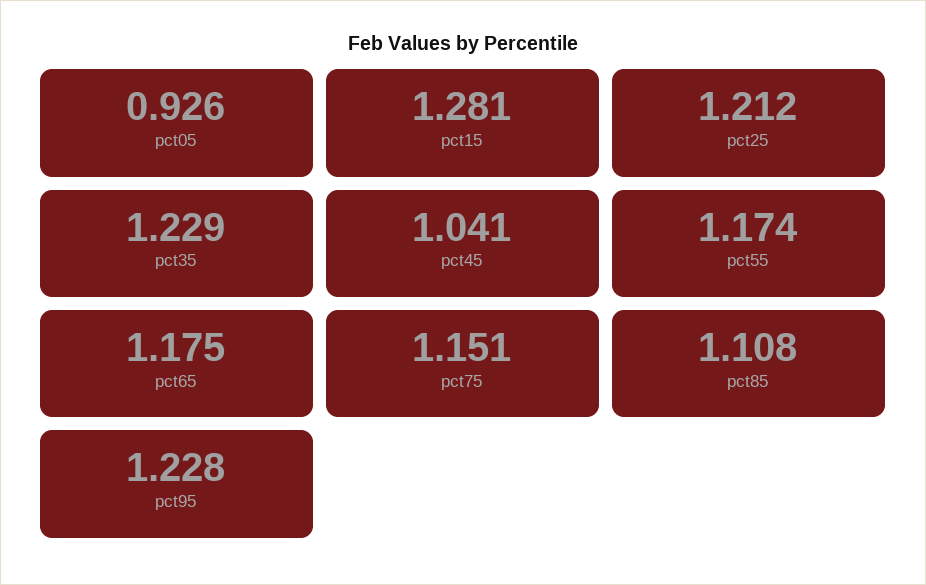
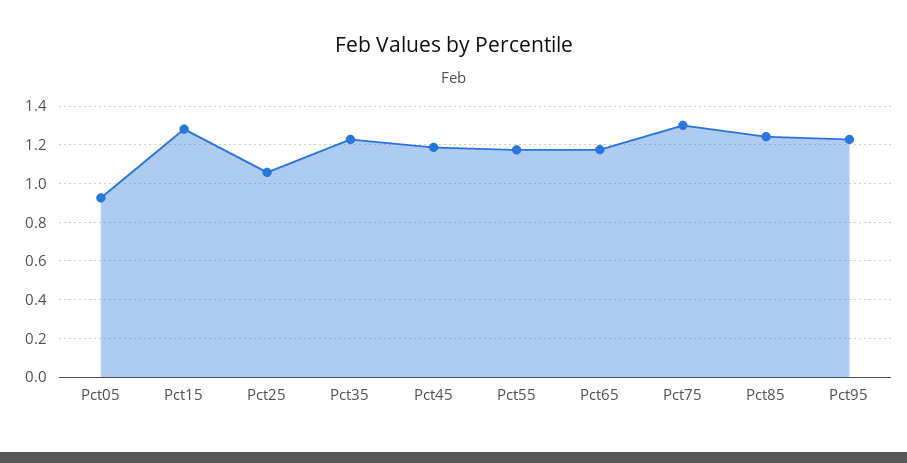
pct25: 1.212 -> 1.05
pct45: 1.041 -> 1.2
pct75: 1.151 -> 1.3
pct85: 1.108 -> 1.25

